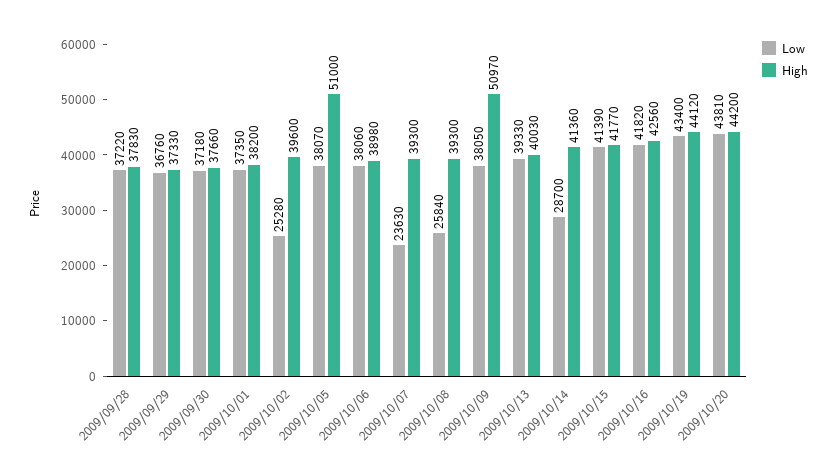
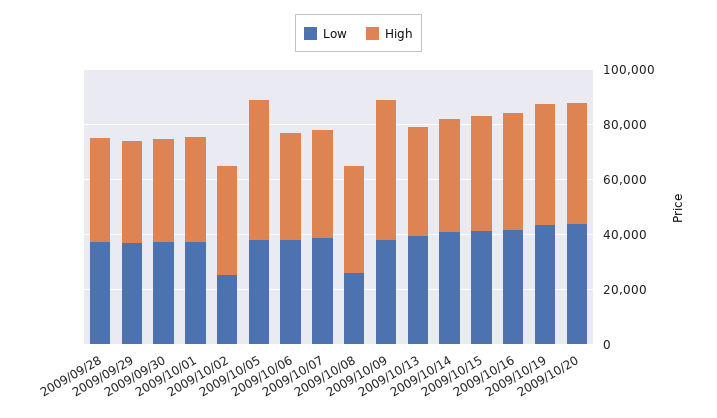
Low, 2009/10/07: 23630 -> 40000
Low, 2009/10/14: 28700 -> 40000

